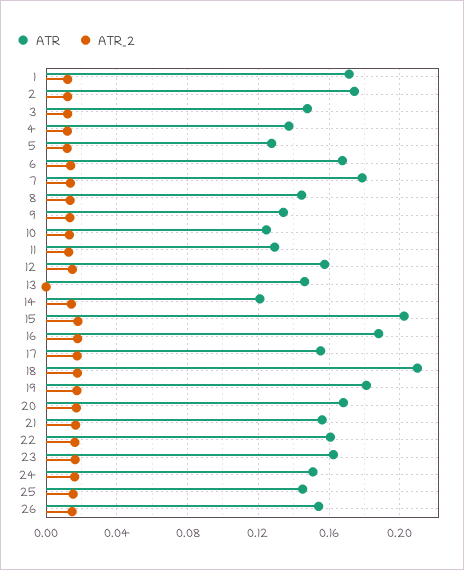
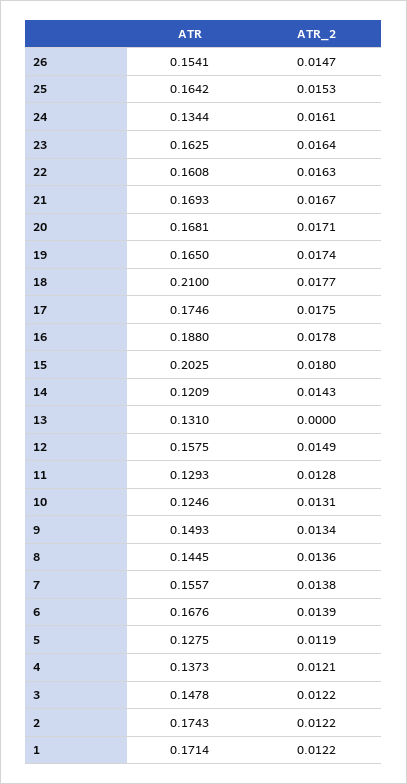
ATR, 7: 0.18 -> 0.1557
ATR, 9: 0.135 -> 0.1493
ATR, 13: 0.145 -> 0.131
ATR, 17: 0.155 -> 0.1746
ATR, 19: 0.18 -> 0.165
ATR, 21: 0.155 -> 0.1693
ATR, 24: 0.15 -> 0.1344
ATR, 25: 0.145 -> 0.1642

